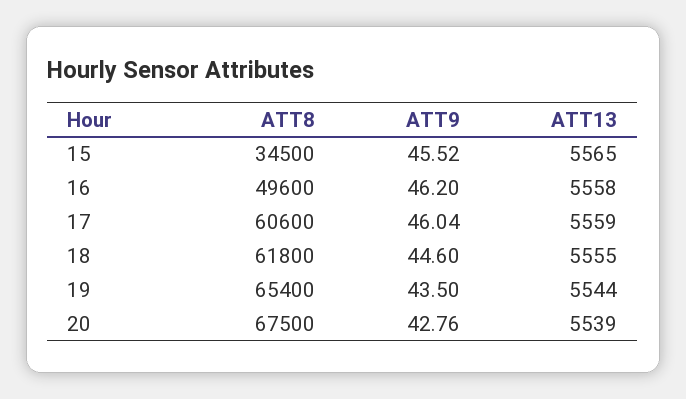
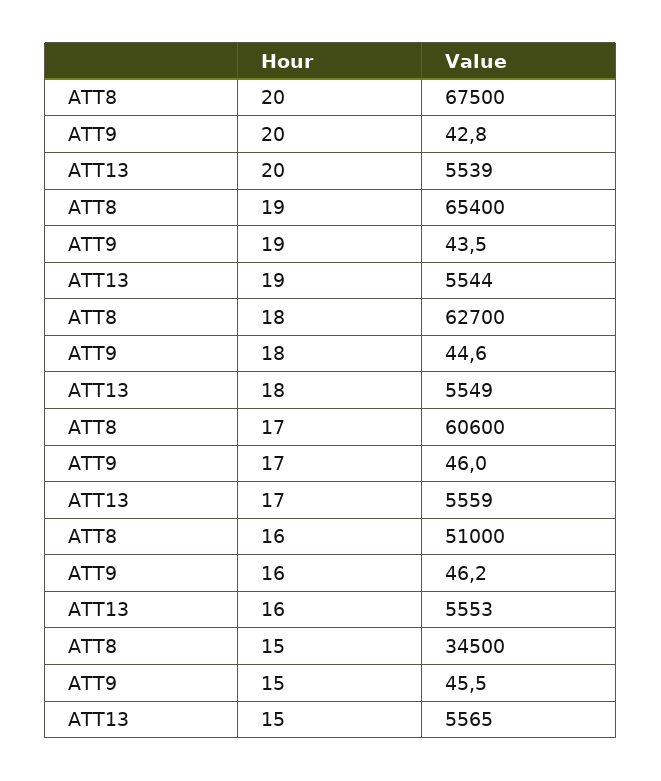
ATT8, 16: 49600 -> 51000
ATT13, 16: 5558 -> 5553
ATT8, 18: 61800 -> 62700
ATT13, 18: 5555 -> 5549

